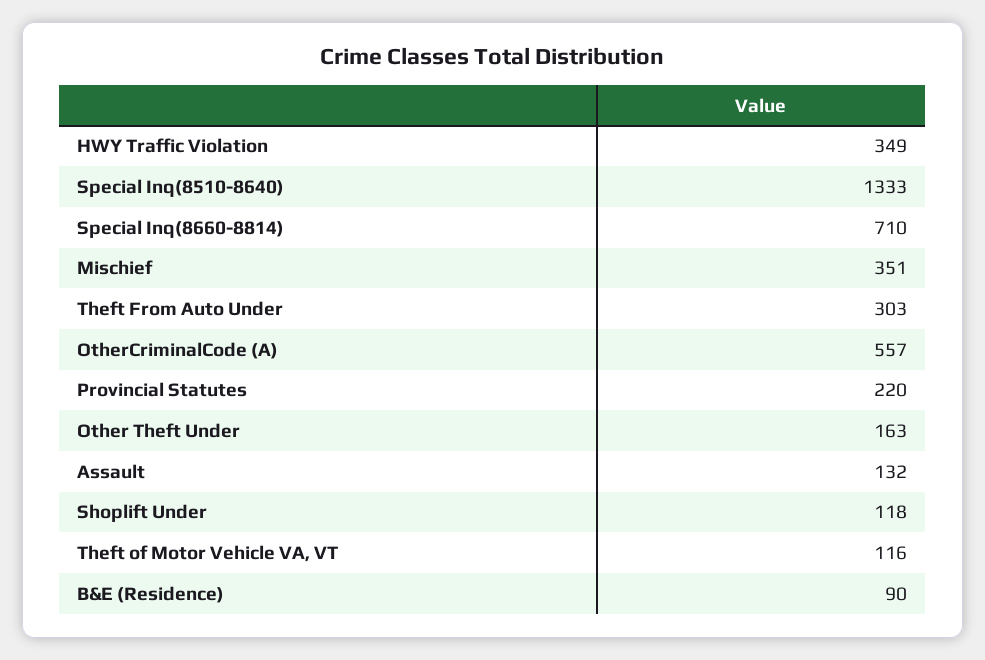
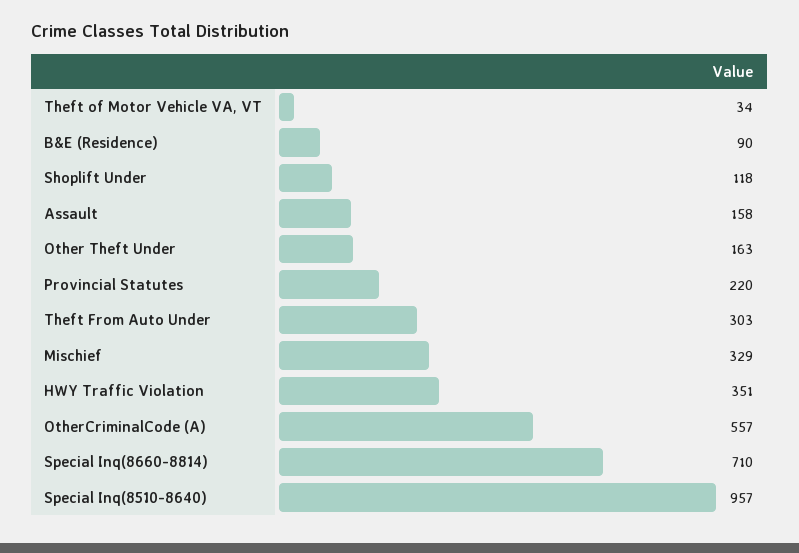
HWY Traffic Violation: 349 -> 351
Special Inq(8510-8640): 1333 -> 957
Mischief: 351 -> 329
Assault: 132 -> 158
Theft of Motor Vehicle VA, VT: 116 -> 34

